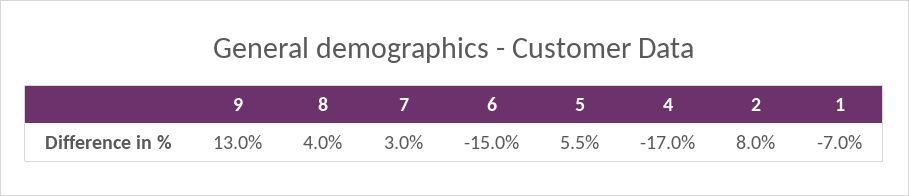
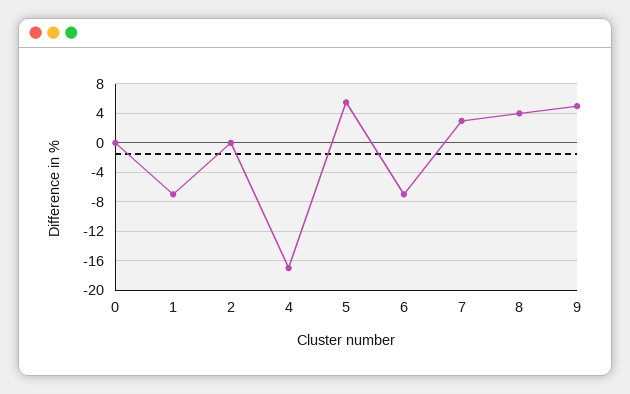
9: 13 -> 5
6: -15 -> -7
2: 8 -> 0
0: none -> 0

